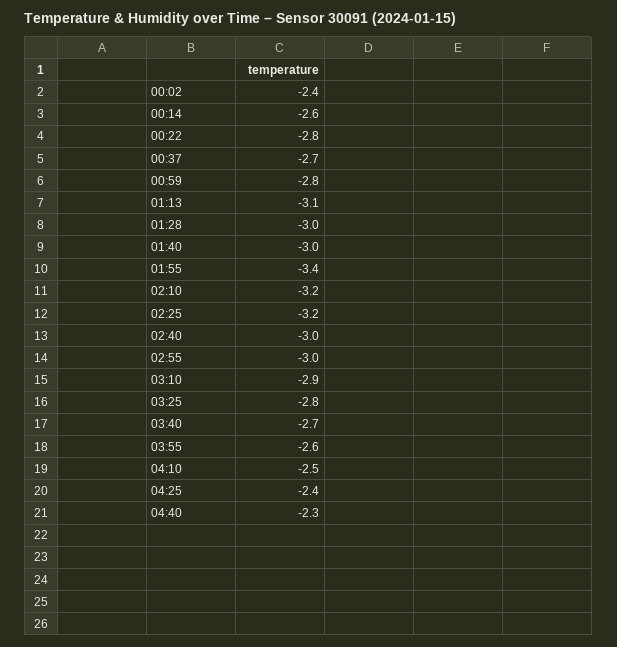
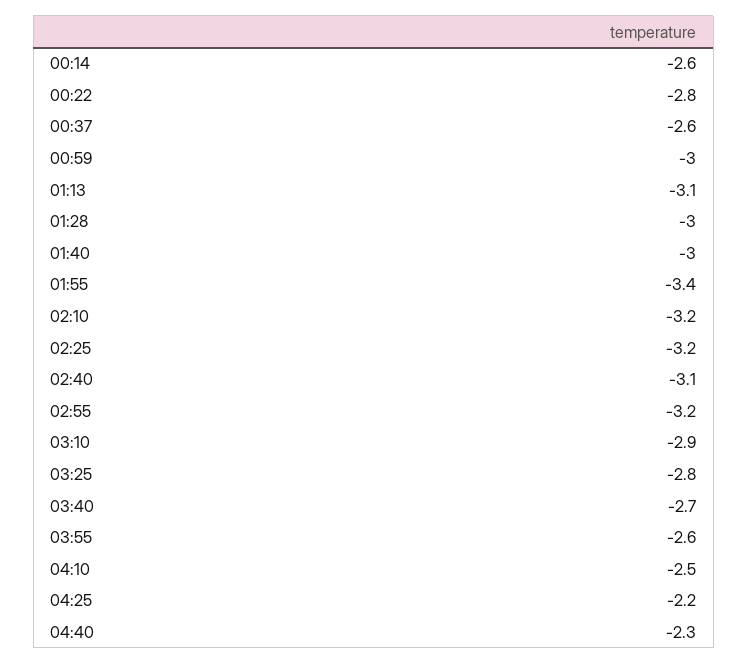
00:02: -2.4 -> none
00:37: -2.7 -> -2.6
00:59: -2.8 -> -3
02:40: -3 -> -3.1
02:55: -3 -> -3.2
04:25: -2.4 -> -2.2

